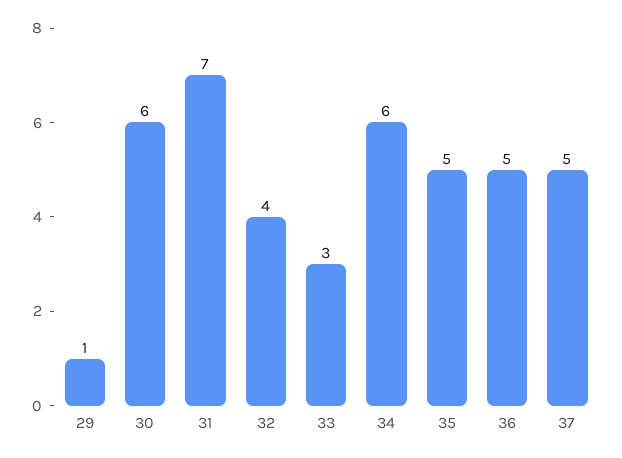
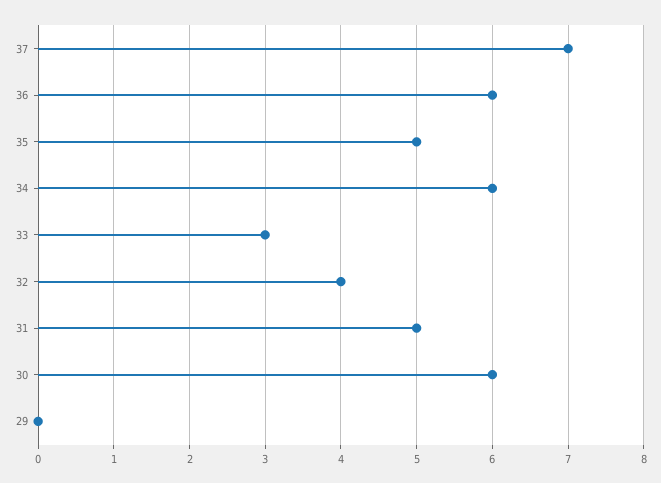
29: 1 -> 0
31: 7 -> 5
36: 5 -> 6
37: 5 -> 7

